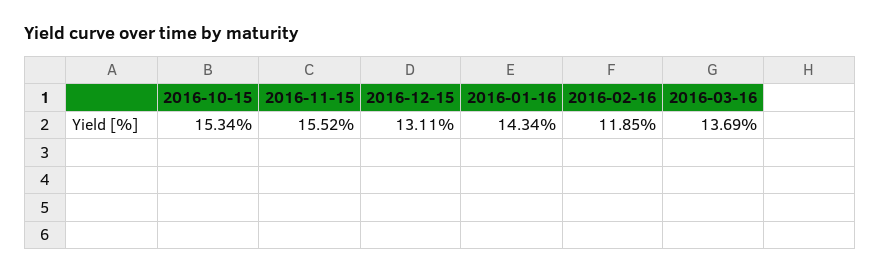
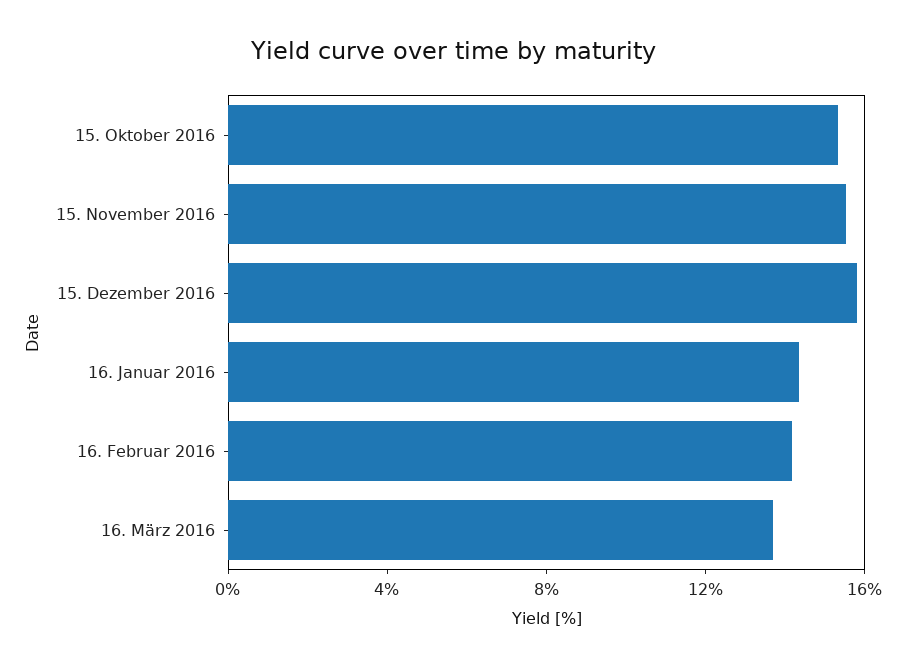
2016-12-15: 13.11 -> 16
2016-02-16: 11.85 -> 14

